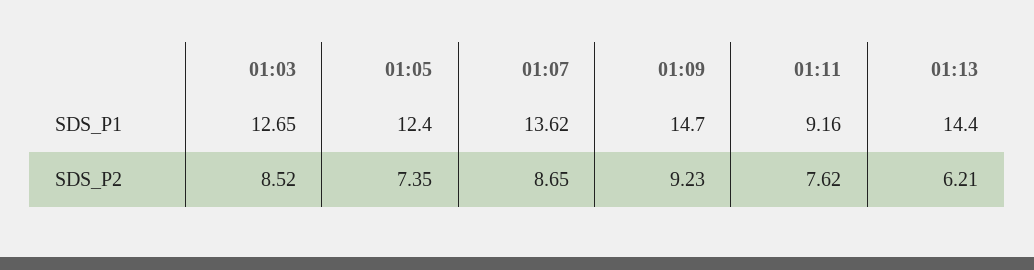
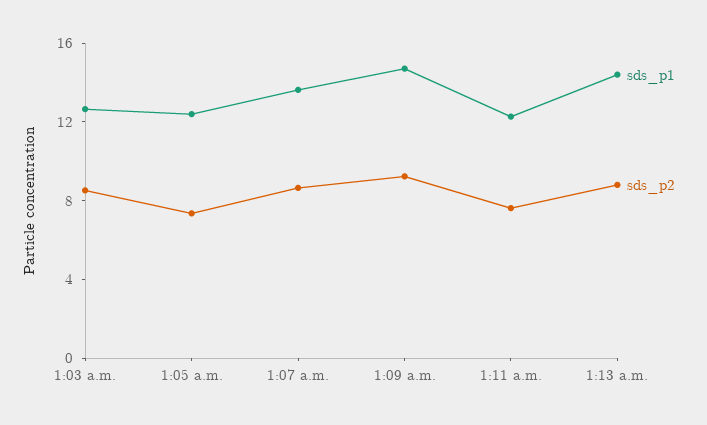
SDS_P1, 01:11: 9.16 -> 12
SDS_P2, 01:13: 6.21 -> 9

